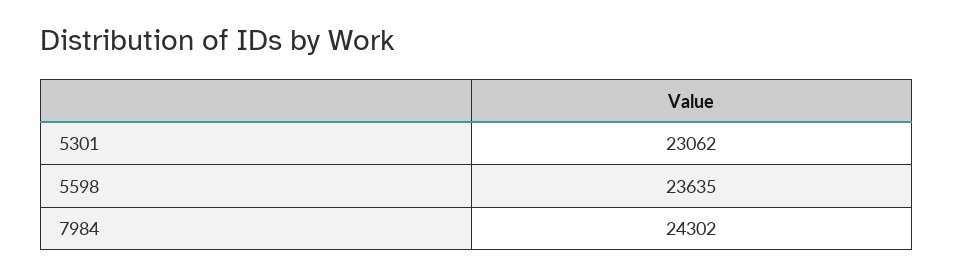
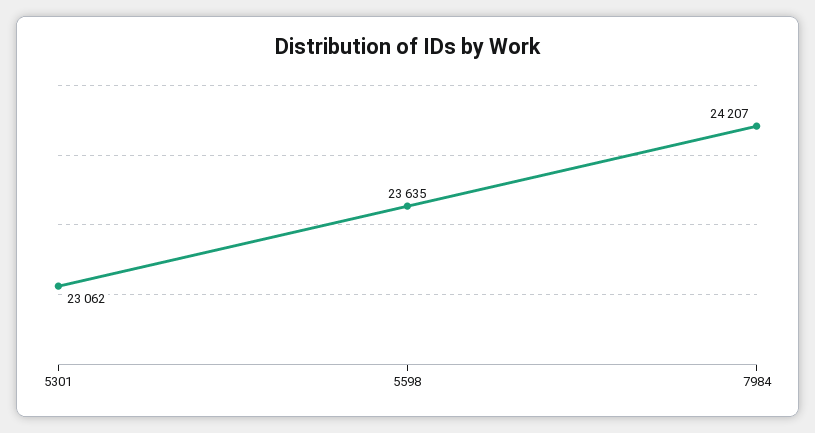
7984: 24302 -> 24207

